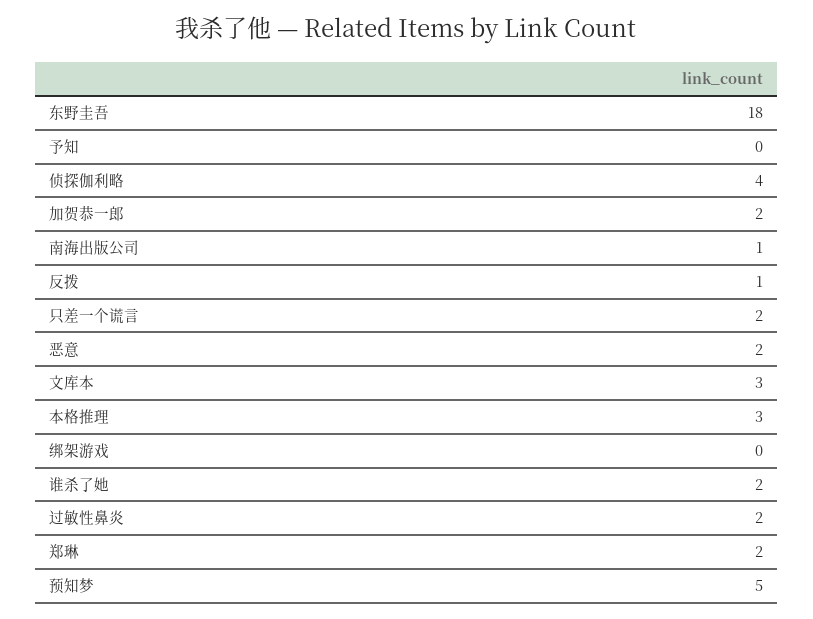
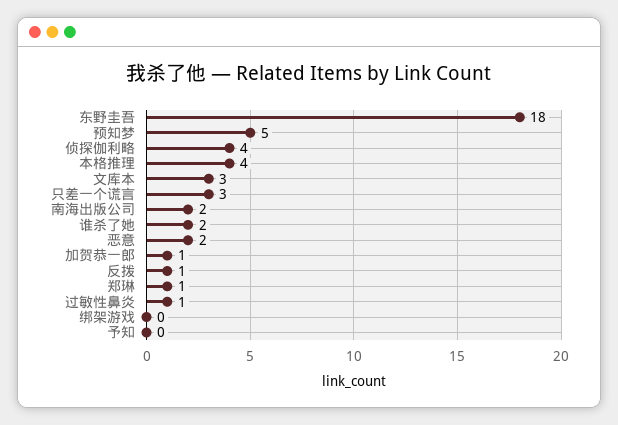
加贺恭一郎: 2 -> 1
南海出版公司: 1 -> 2
只差一个谎言: 2 -> 3
本格推理: 3 -> 4
过敏性鼻炎: 2 -> 1
郑琳: 2 -> 1

